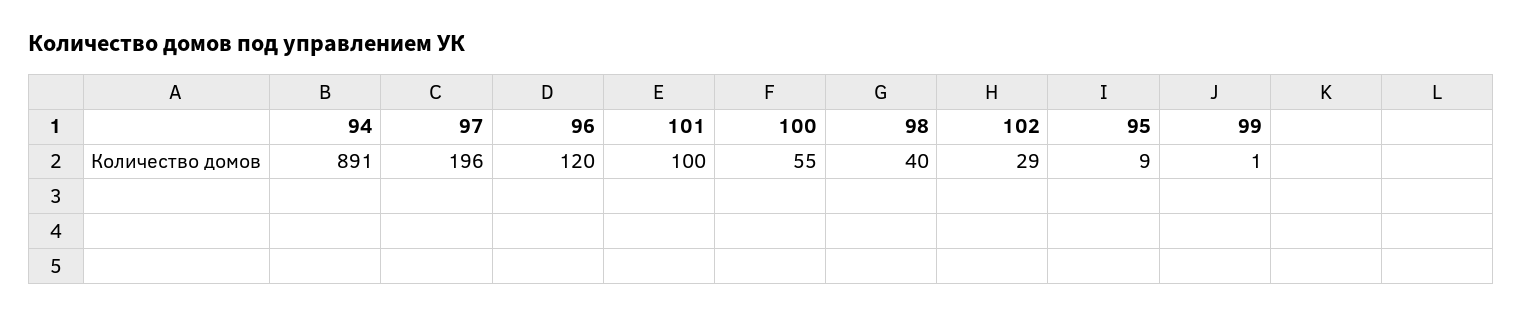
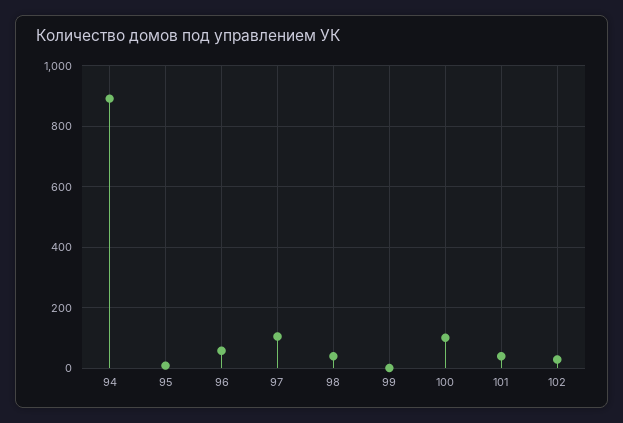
97: 196 -> 100
96: 120 -> 60
101: 100 -> 40
100: 55 -> 100

